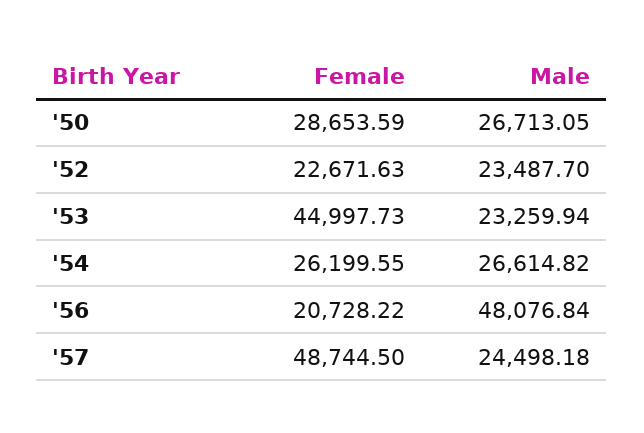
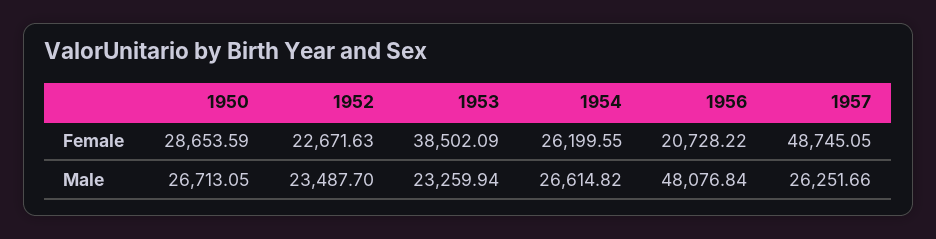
Female, '53: 44997.73 -> 38502.09
Female, '57: 48744.5 -> 48745.05
Male, '57: 24498.18 -> 26251.66

